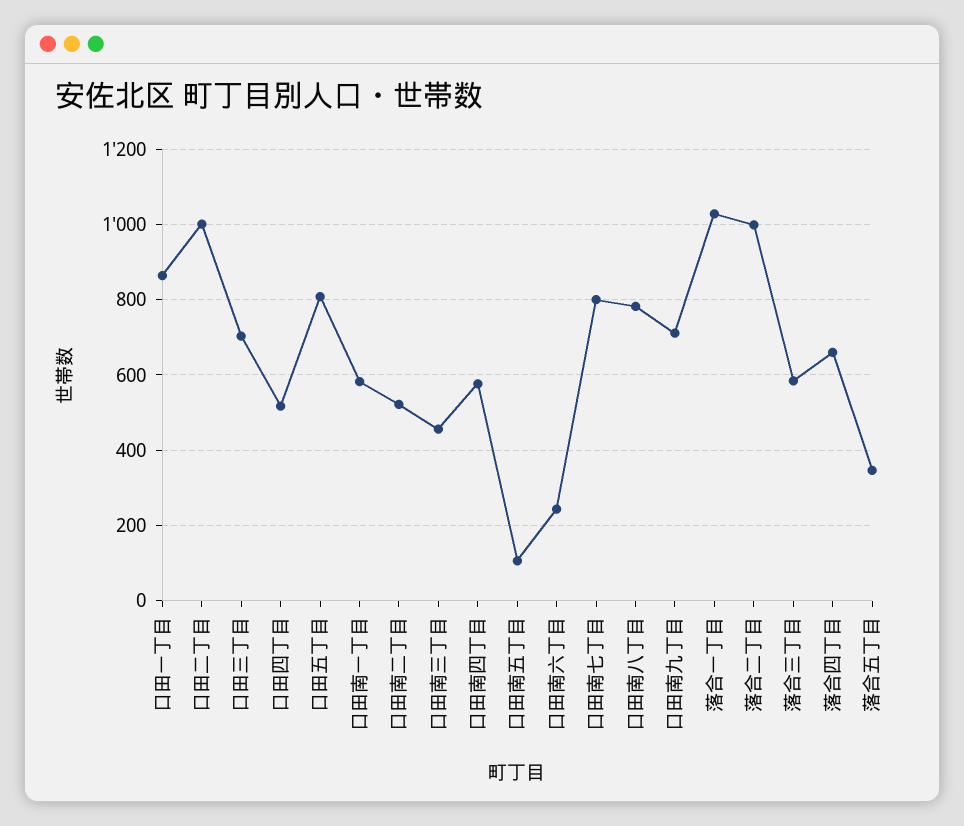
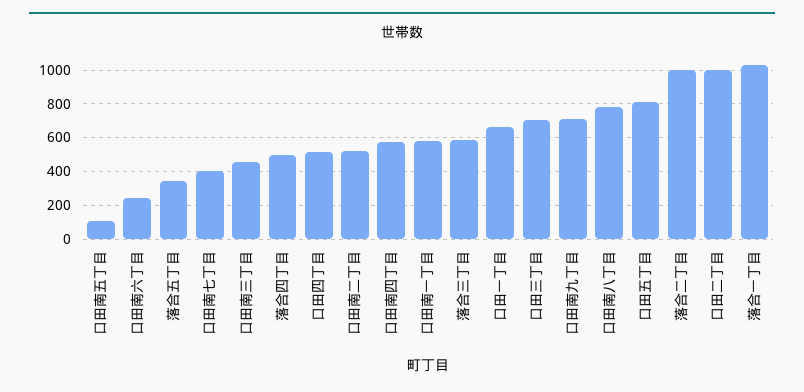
口田一丁目: 860 -> 650
口田南七丁目: 800 -> 400
落合四丁目: 660 -> 500

